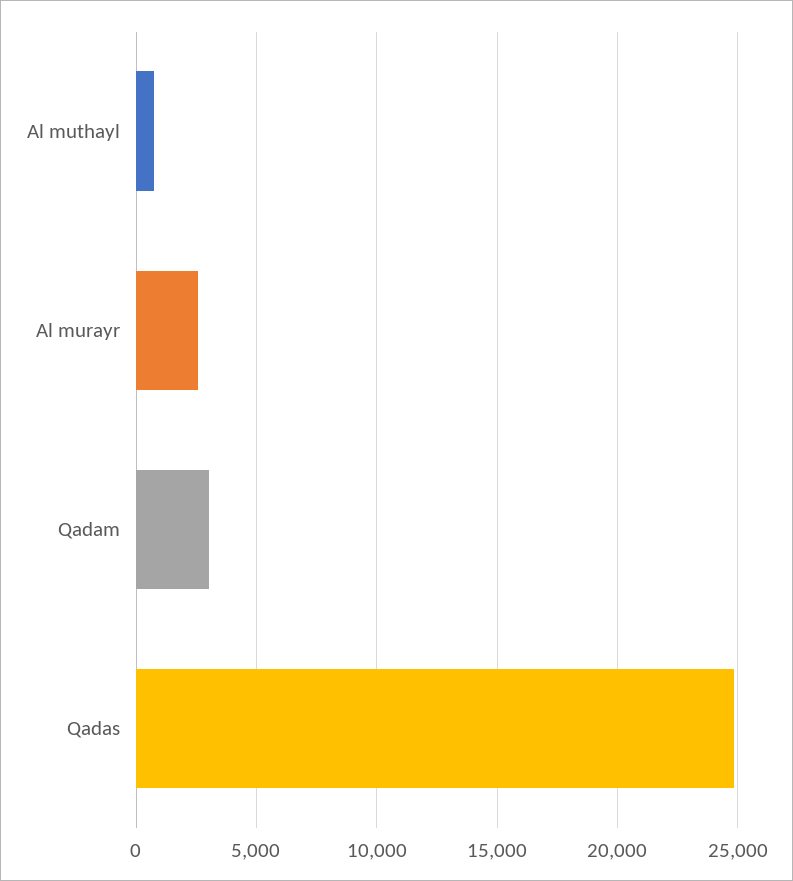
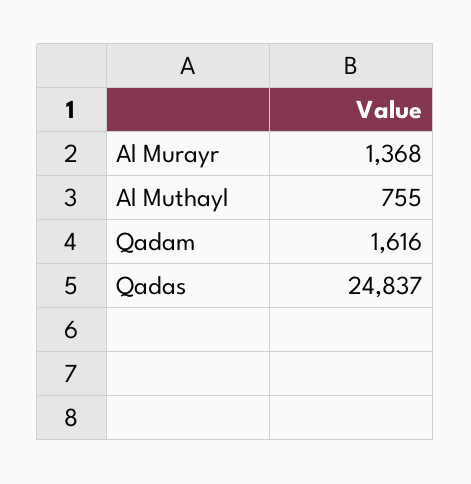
Al murayr: 2500 -> 1368
Qadam: 3000 -> 1616

